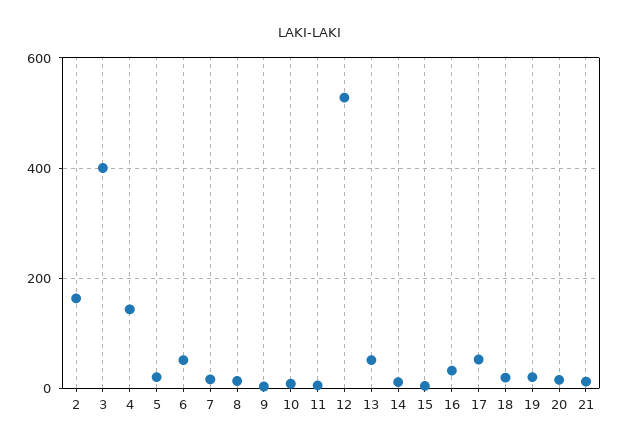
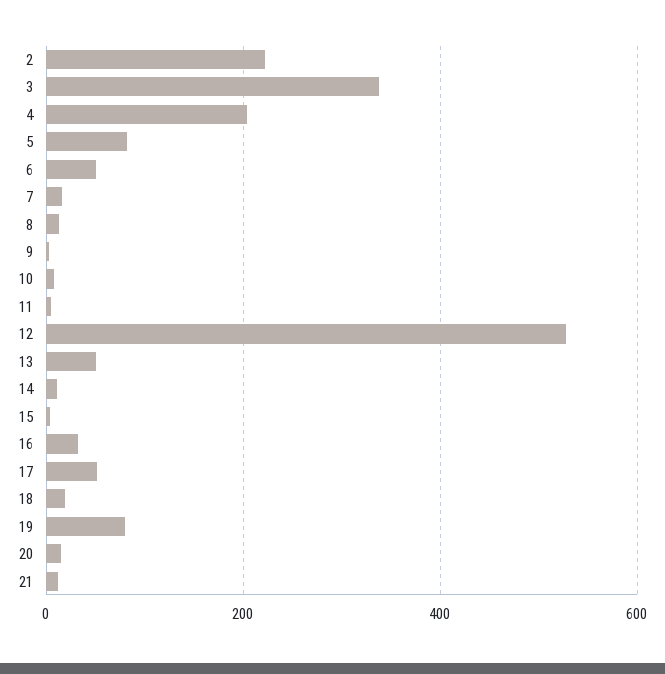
2: 160 -> 220
3: 400 -> 340
4: 140 -> 200
5: 20 -> 80
19: 20 -> 80

